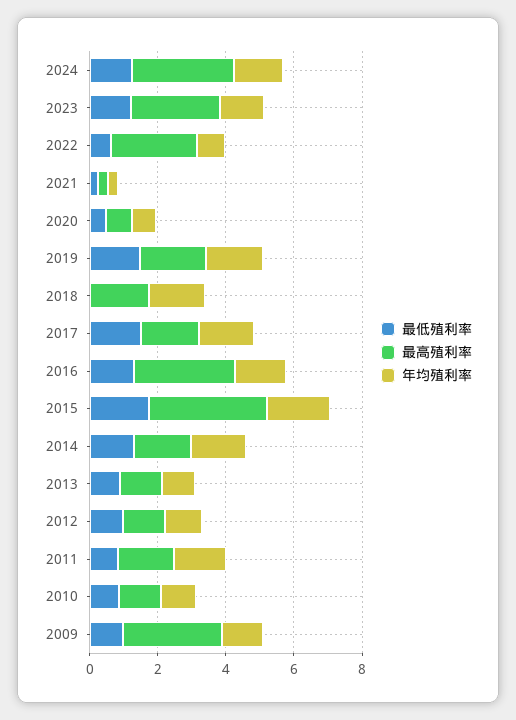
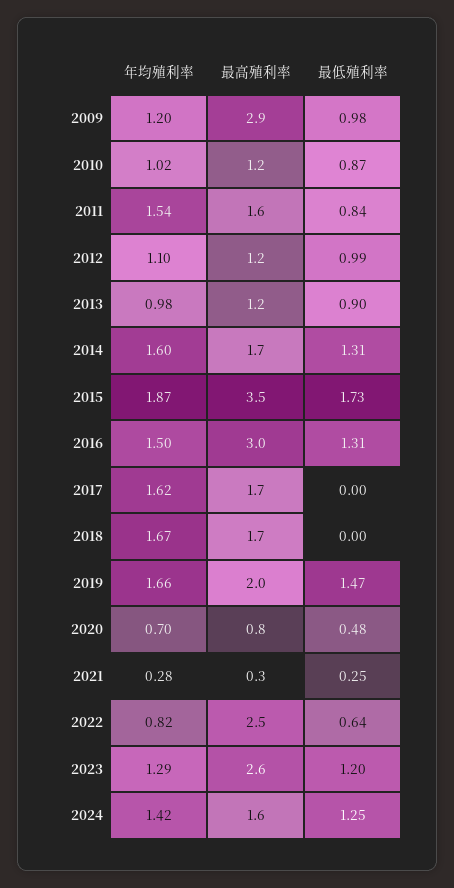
最高殖利率, 2024: 3 -> 1.6
最低殖利率, 2017: 1.5 -> 0

